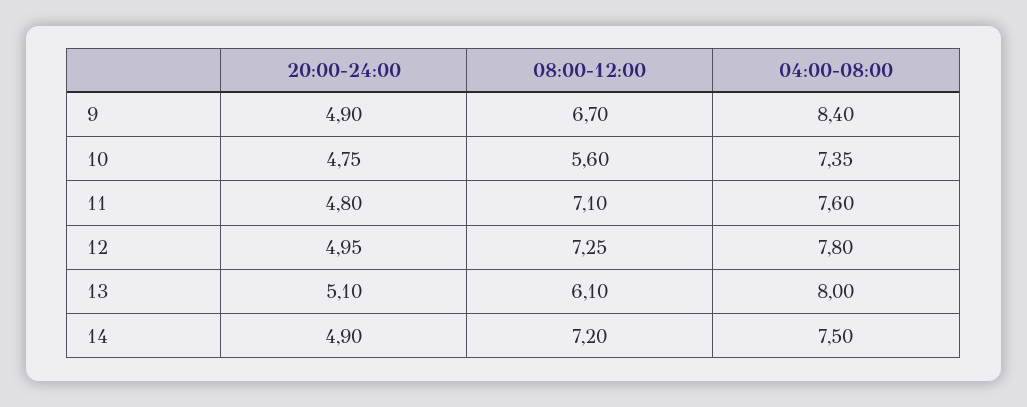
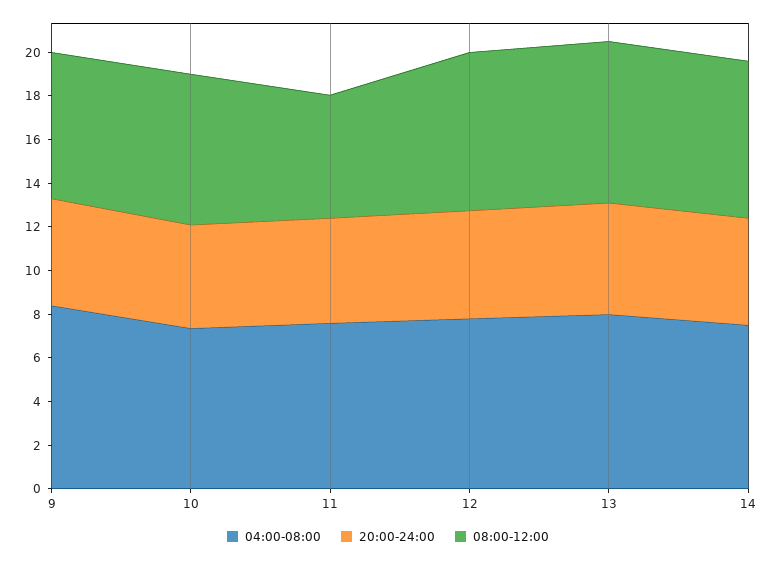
08:00-12:00, 10: 5.6 -> 7
08:00-12:00, 11: 7.1 -> 5.5
08:00-12:00, 13: 6.1 -> 7.5

